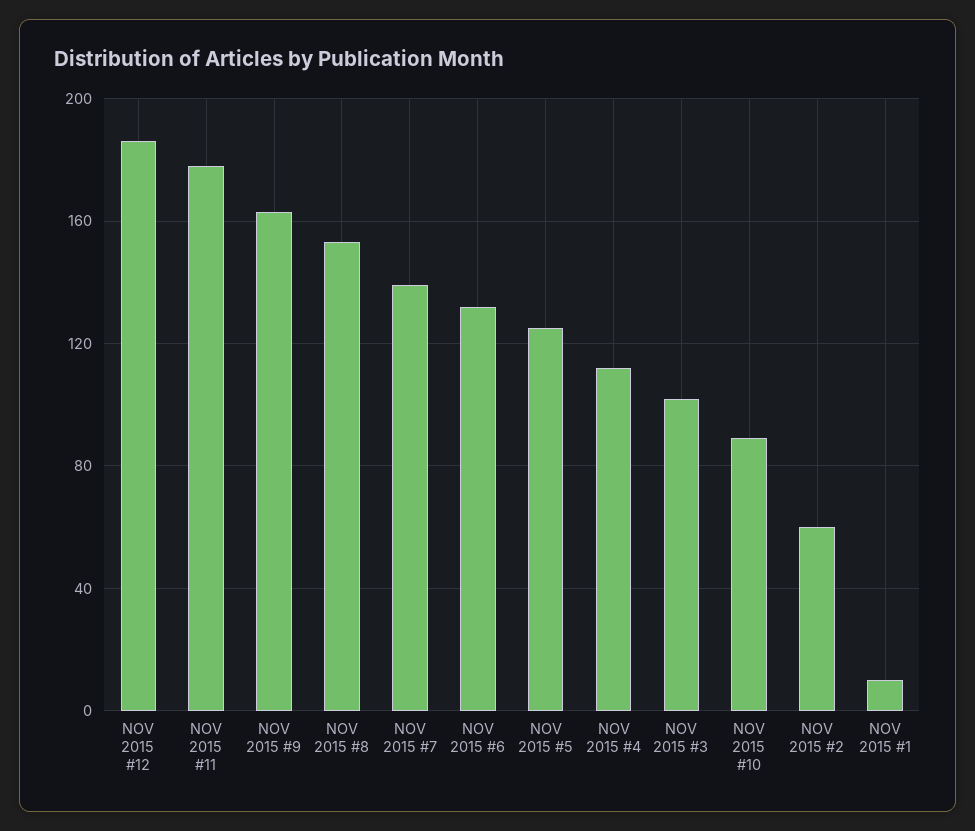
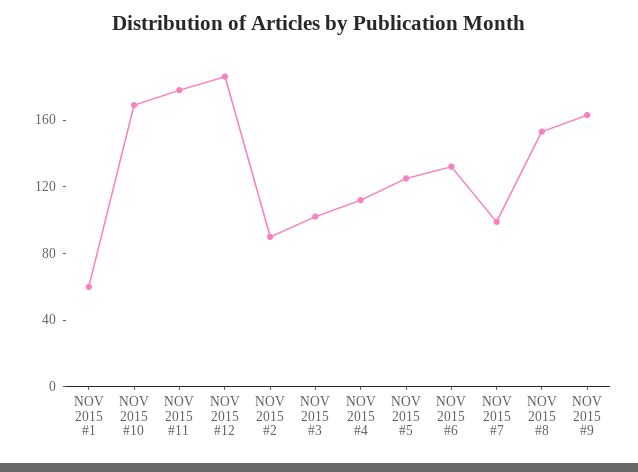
NOV 2015 #7: 140 -> 100
NOV 2015 #10: 90 -> 170
NOV 2015 #2: 60 -> 90
NOV 2015 #1: 10 -> 60

